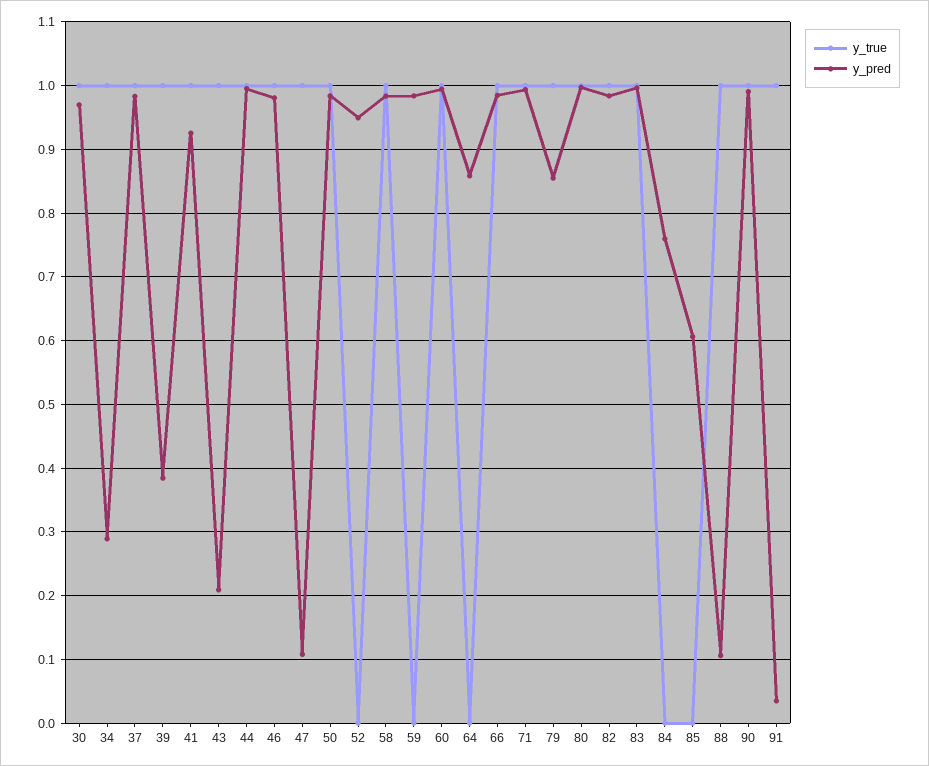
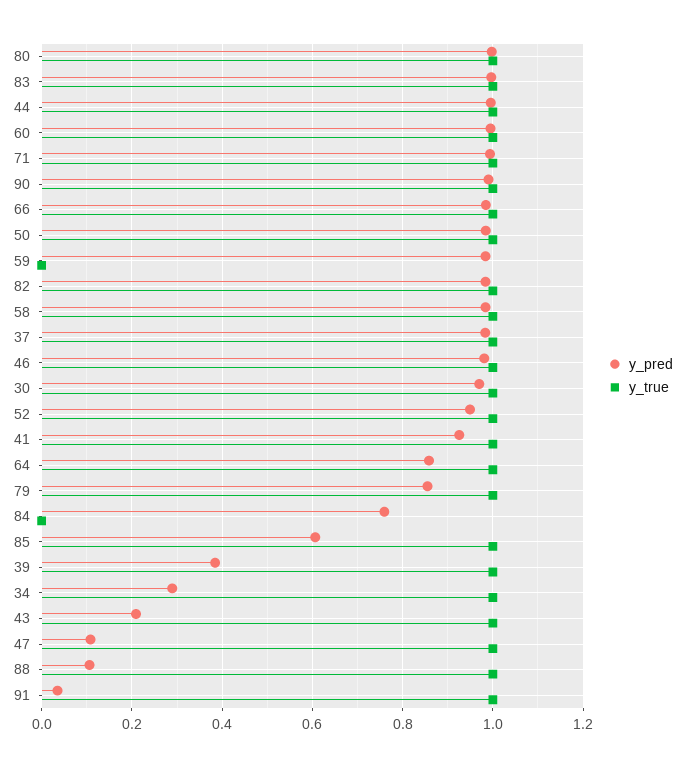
y_true, 52: 0 -> 1
y_true, 64: 0 -> 1
y_true, 85: 0 -> 1

